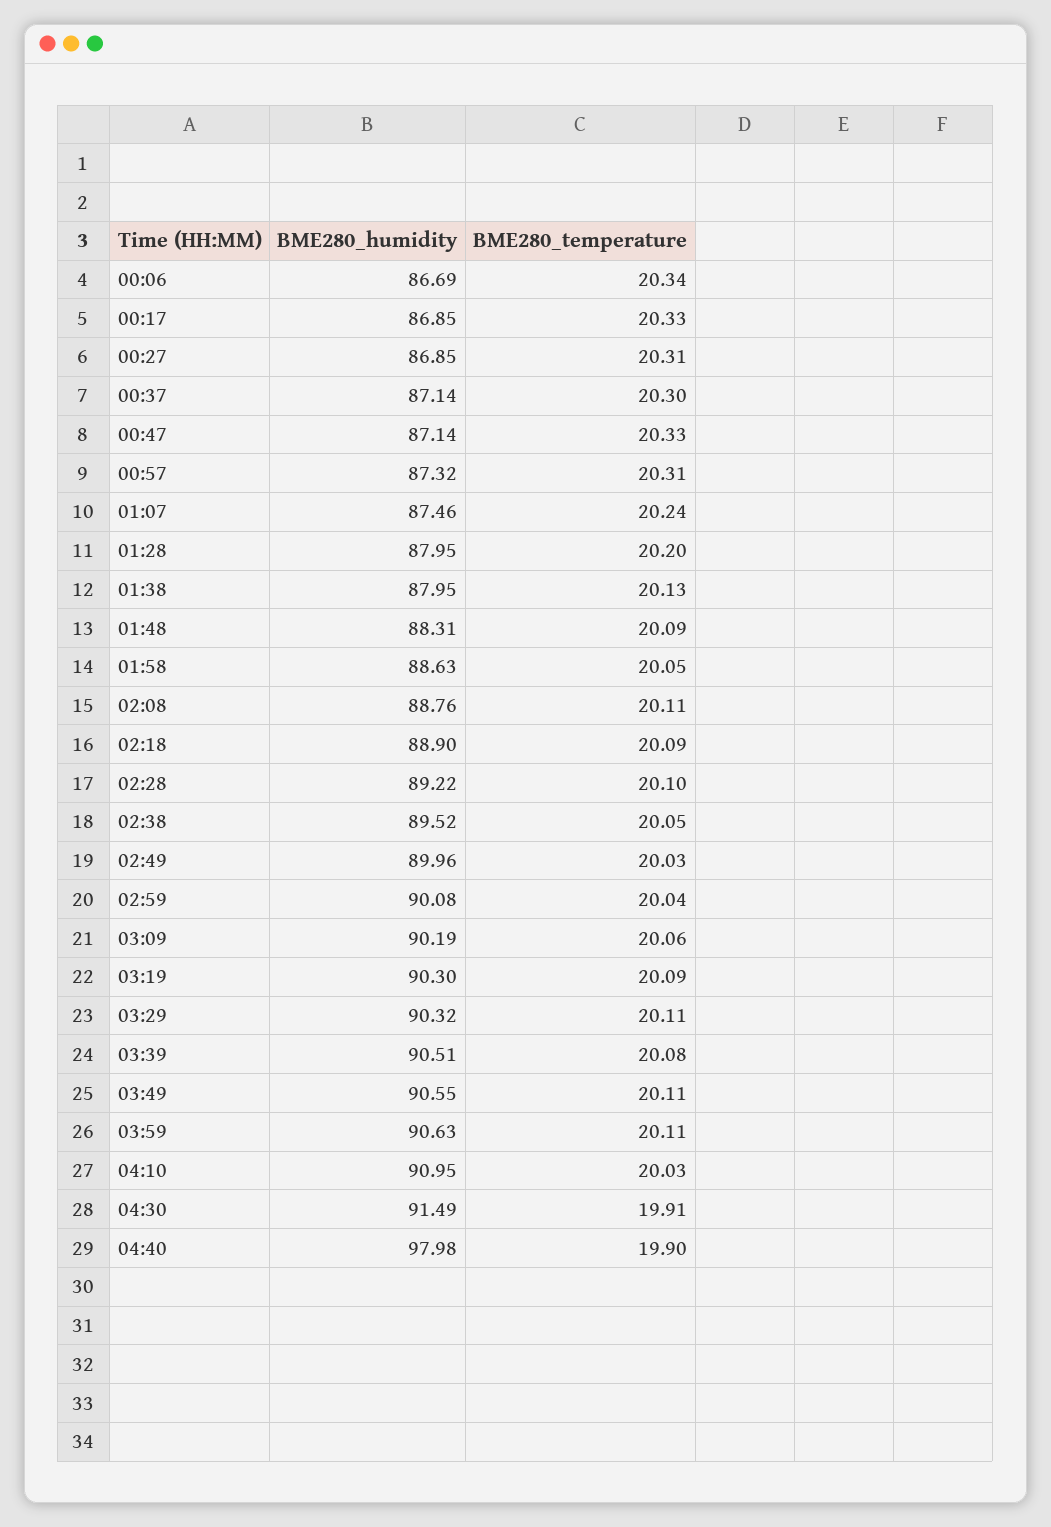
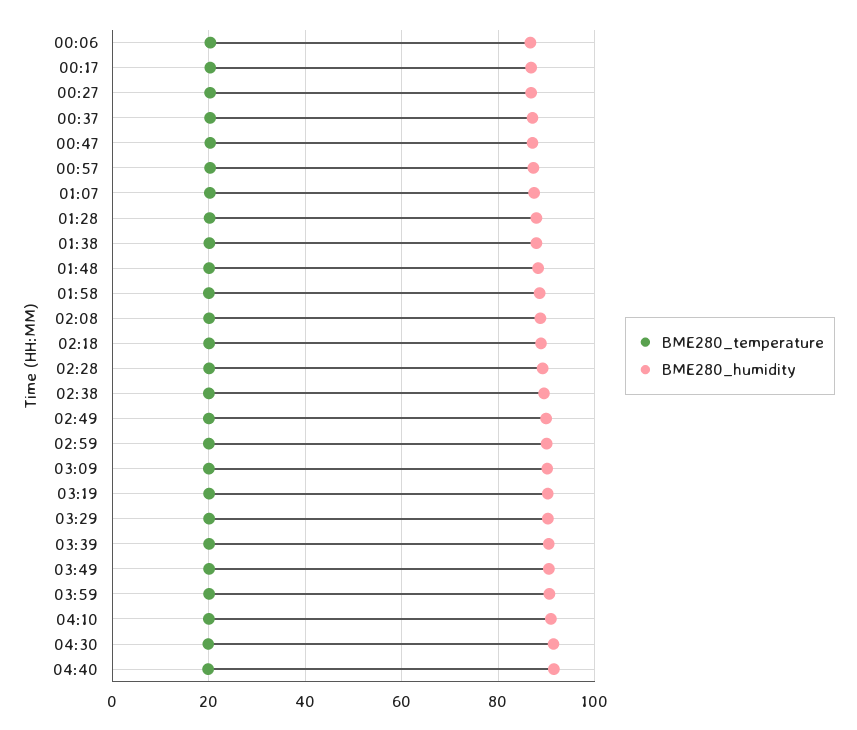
BME280_humidity, 04:40: 97.98 -> 92

